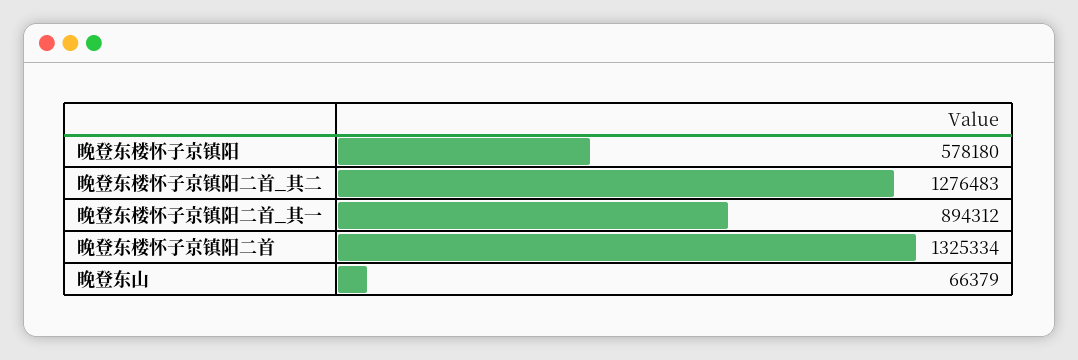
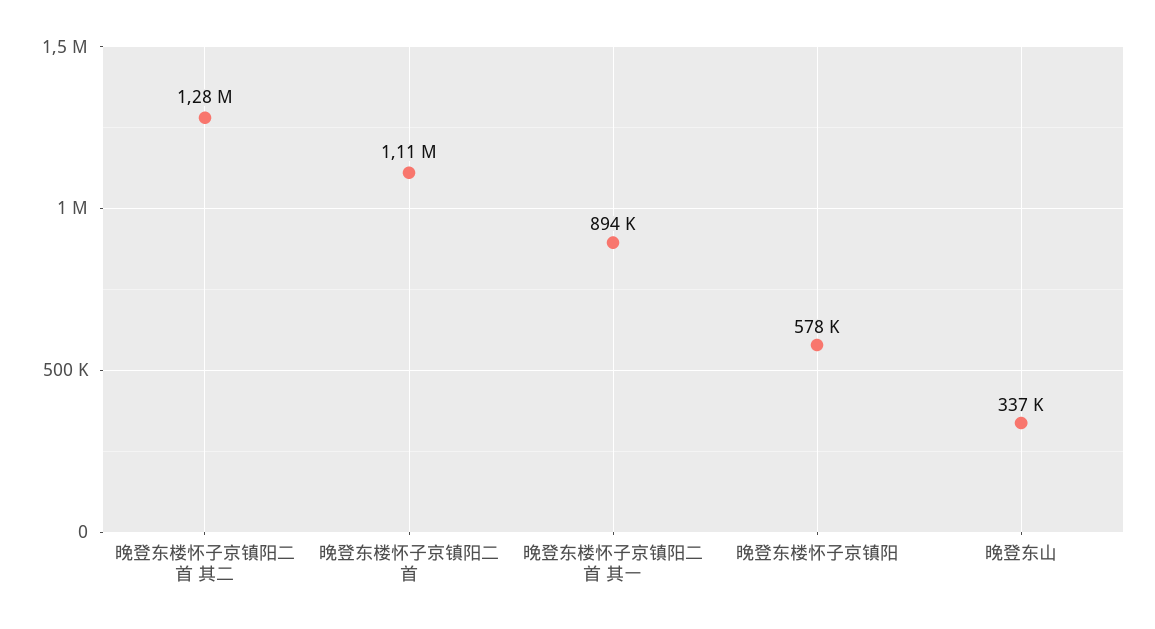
晚登东楼怀子京镇阳二首: 1325334 -> 1110000
晚登东山: 66379 -> 337000

